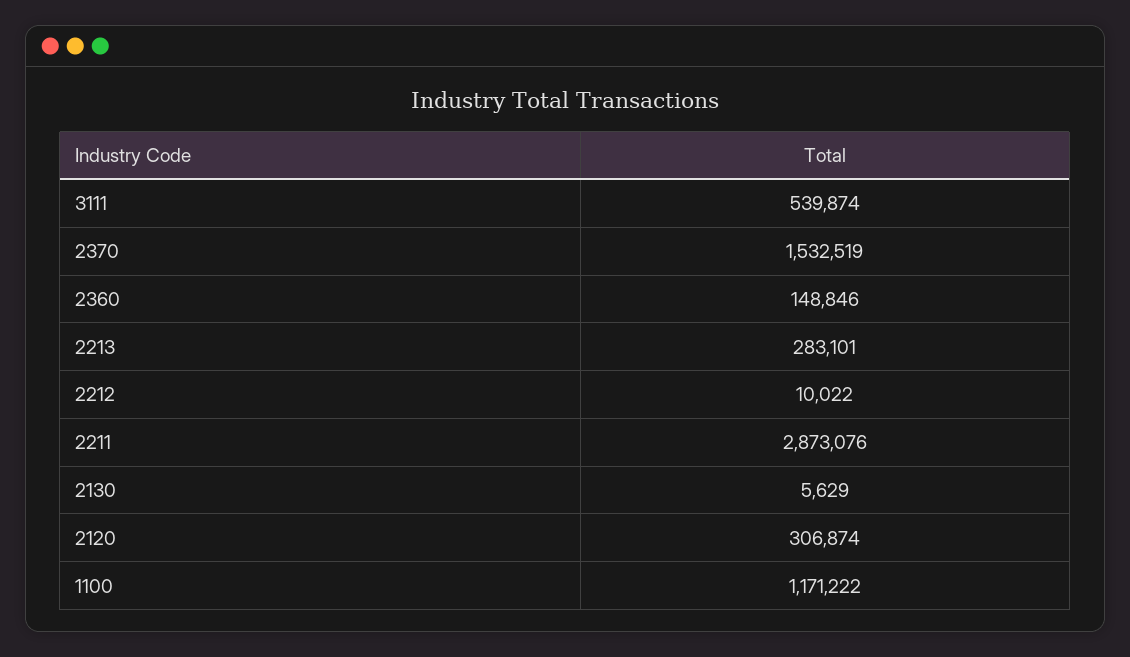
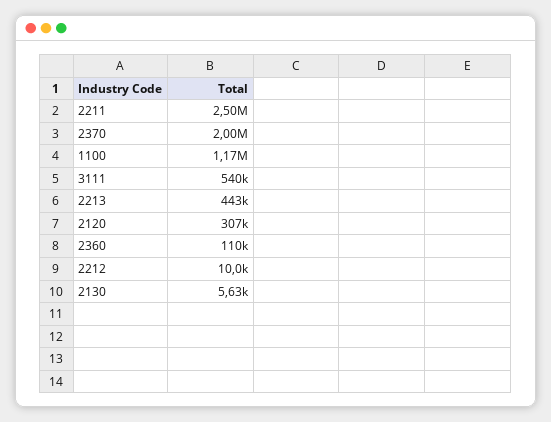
2370: 1532519 -> 2000000
2360: 148846 -> 110000
2213: 283101 -> 443000
2211: 2873076 -> 2500000

